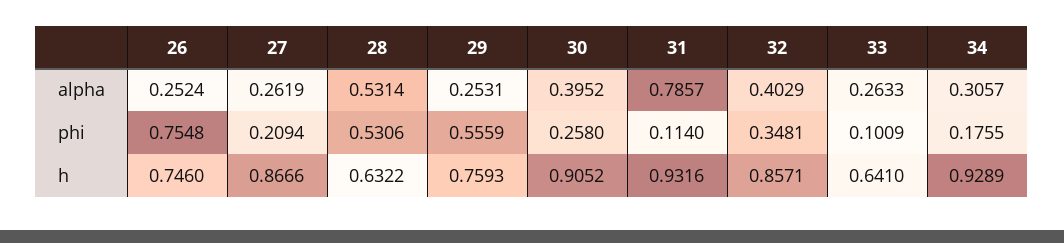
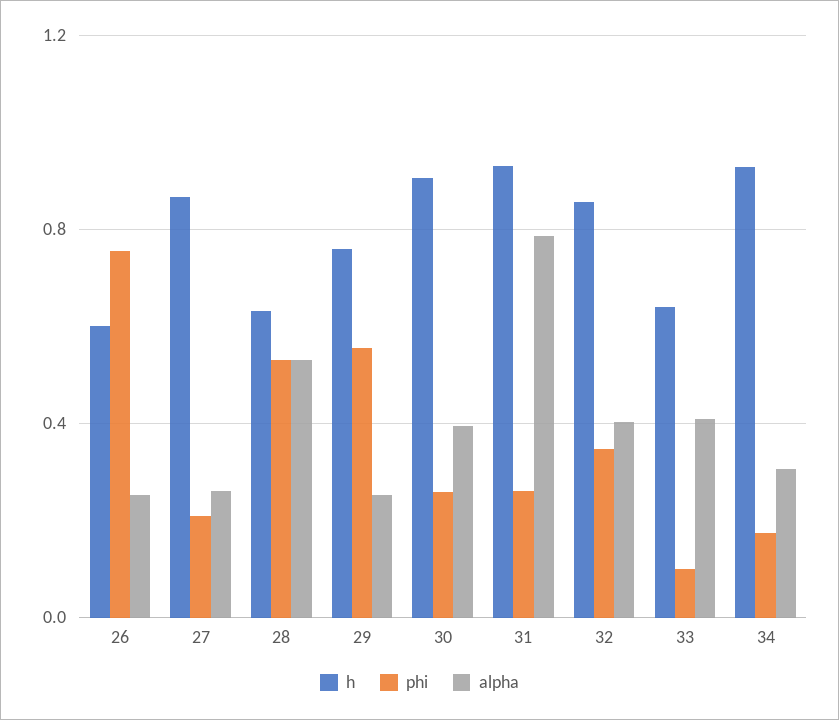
alpha, 33: 0.2633 -> 0.4
phi, 31: 0.114 -> 0.25
h, 26: 0.746 -> 0.6

